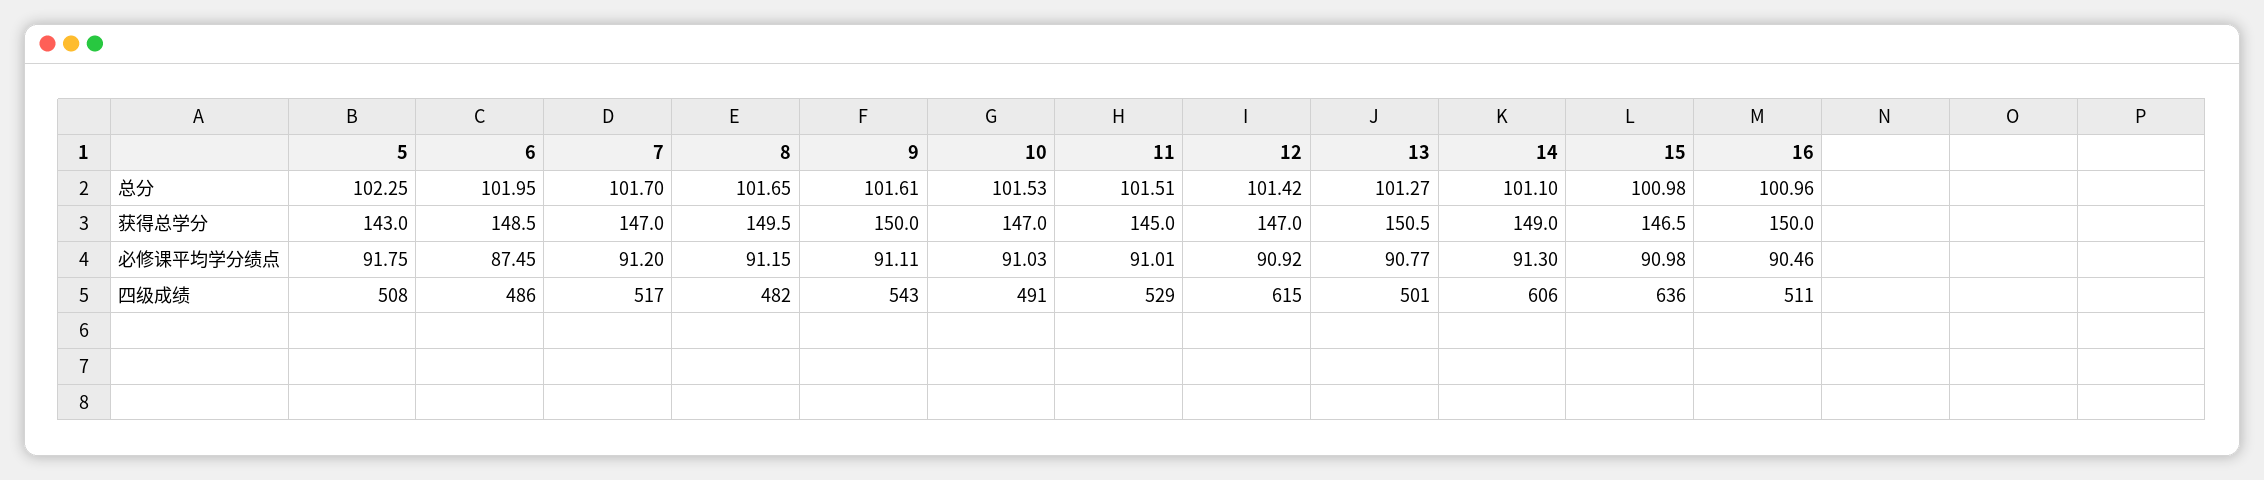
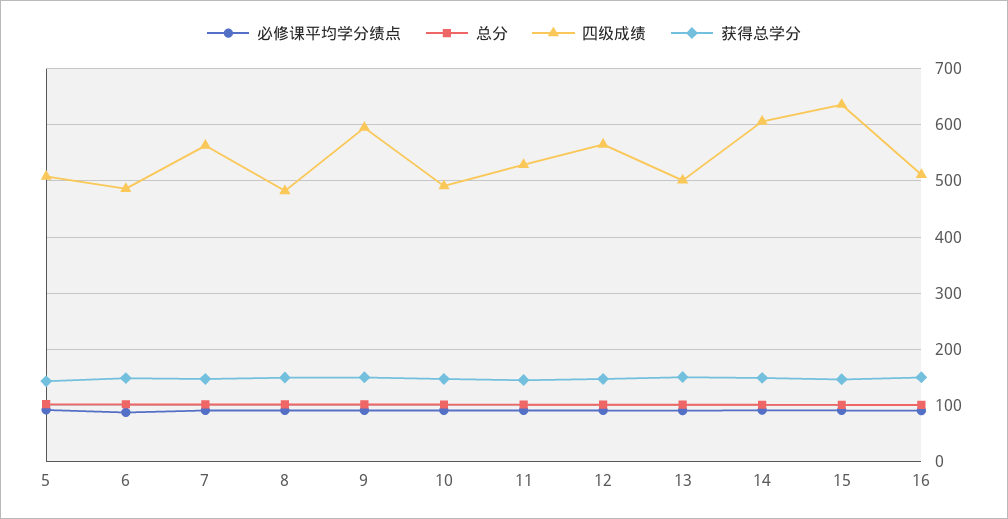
四级成绩, 7: 517 -> 560
四级成绩, 9: 543 -> 600
四级成绩, 12: 615 -> 560

